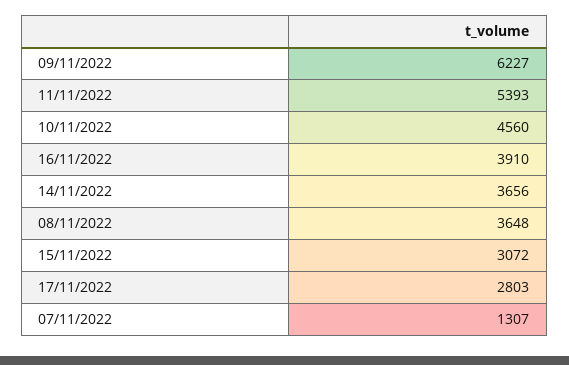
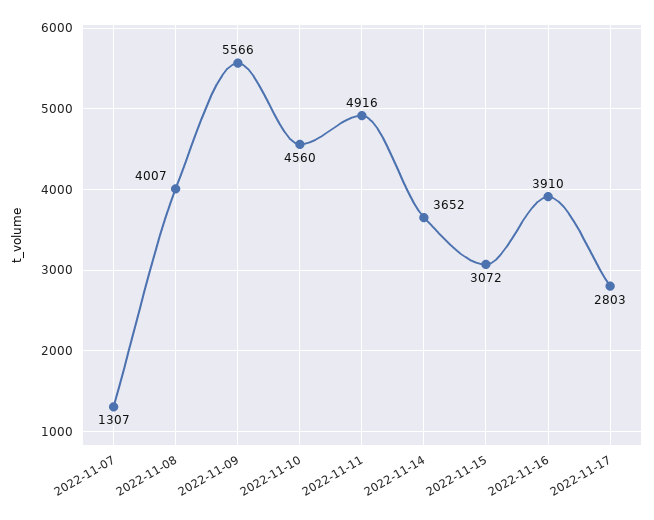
09/11/2022: 6227 -> 5566
11/11/2022: 5393 -> 4916
14/11/2022: 3656 -> 3652
08/11/2022: 3648 -> 4007

